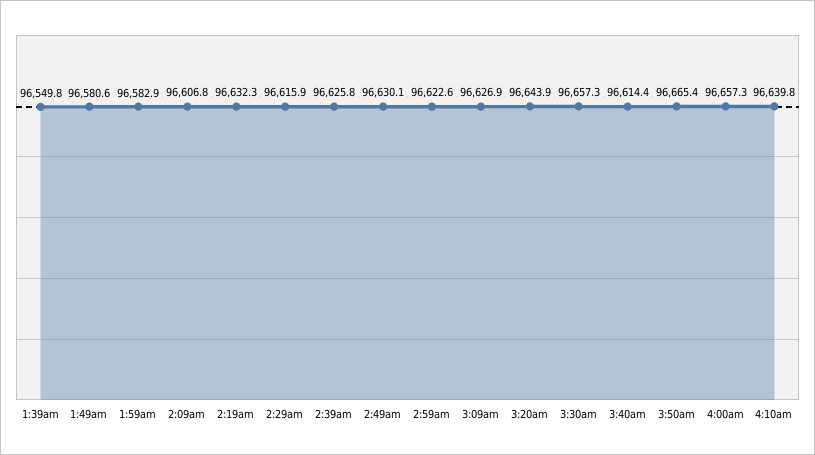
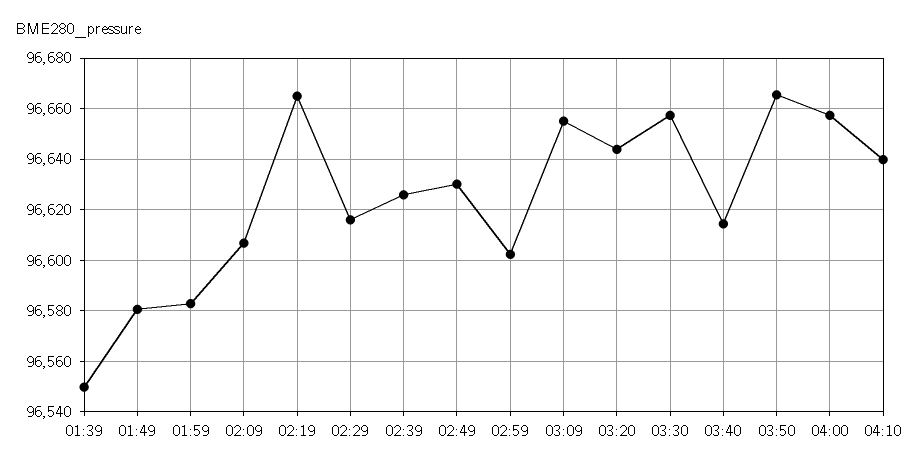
2:19am: 96632.3 -> 96665
2:59am: 96622.6 -> 96602.5
3:09am: 96626.9 -> 96655

